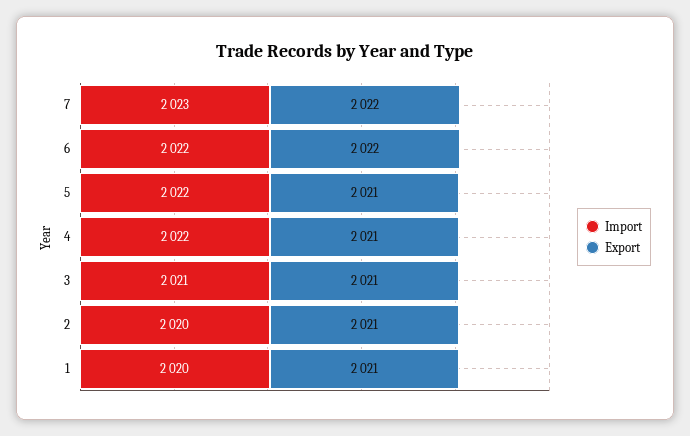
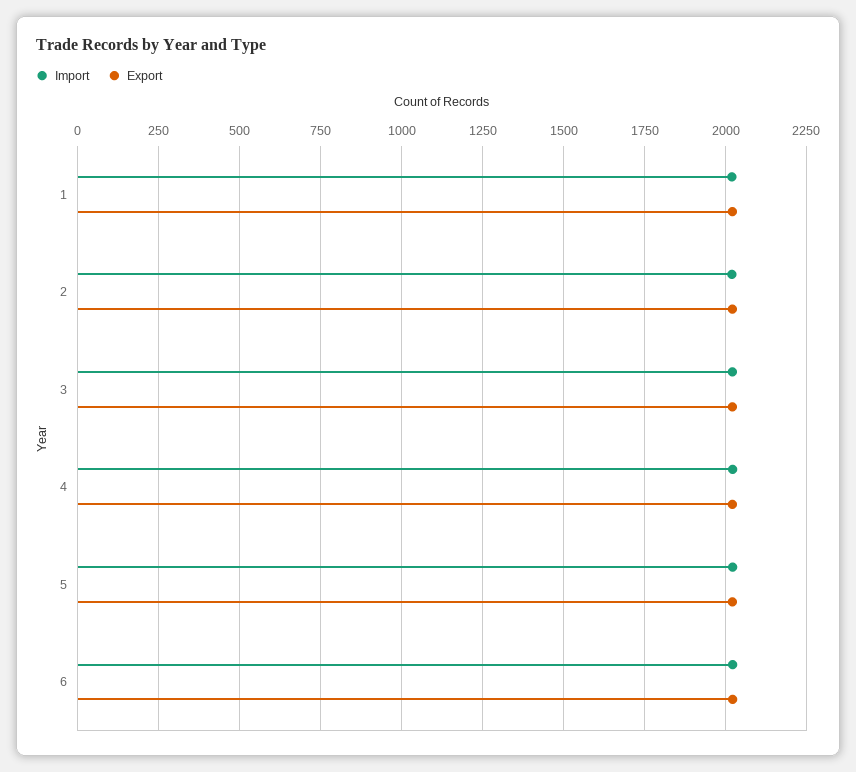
Import, 7: 2023 -> none
Export, 7: 2022 -> none

